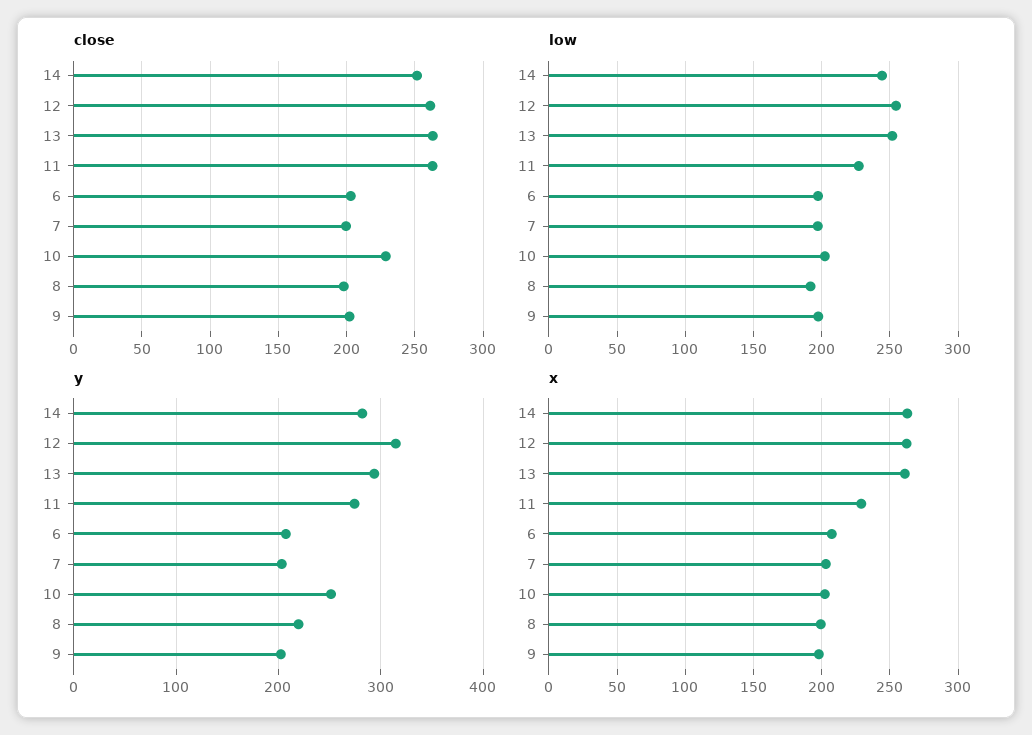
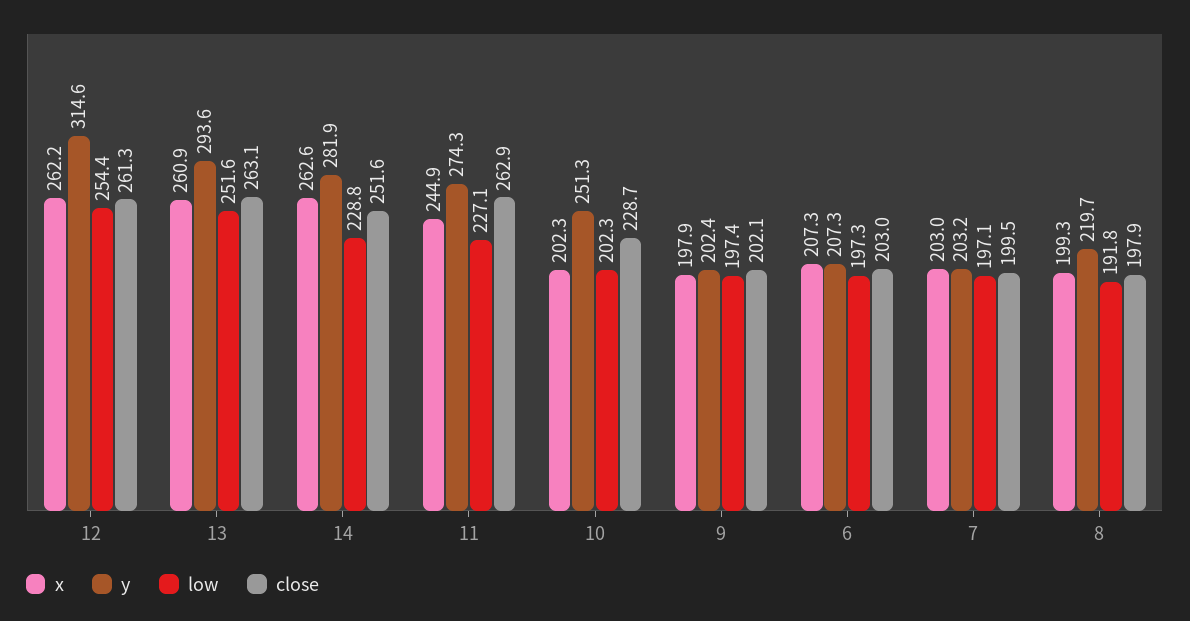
low, 14: 245 -> 228.8
x, 11: 230 -> 244.9

